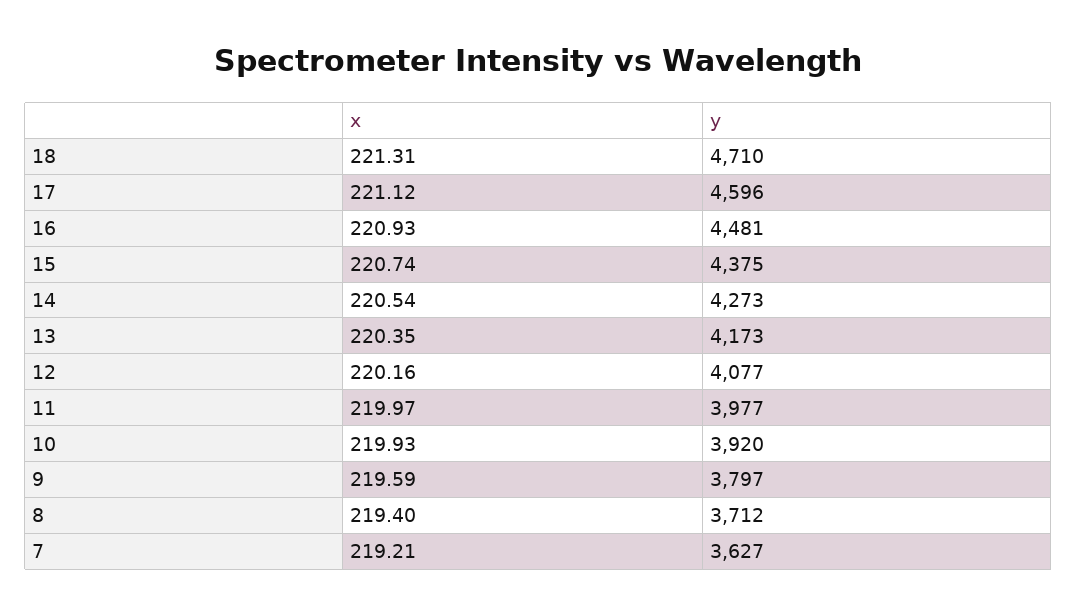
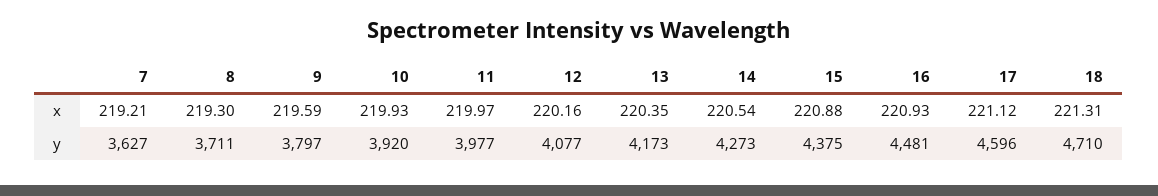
x, 15: 220.74 -> 220.88
x, 8: 219.4 -> 219.3
y, 8: 3712 -> 3711

